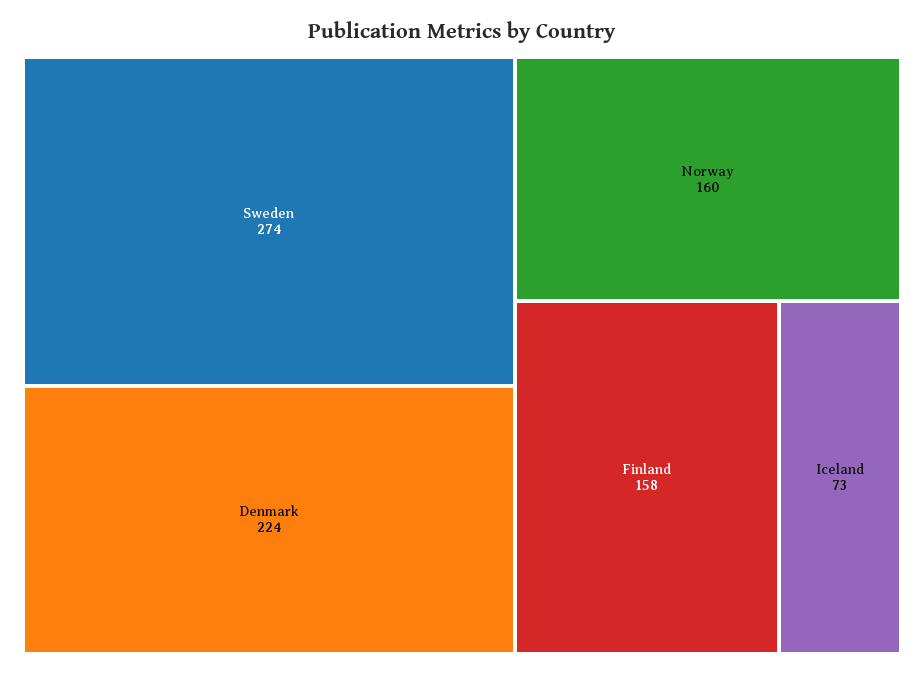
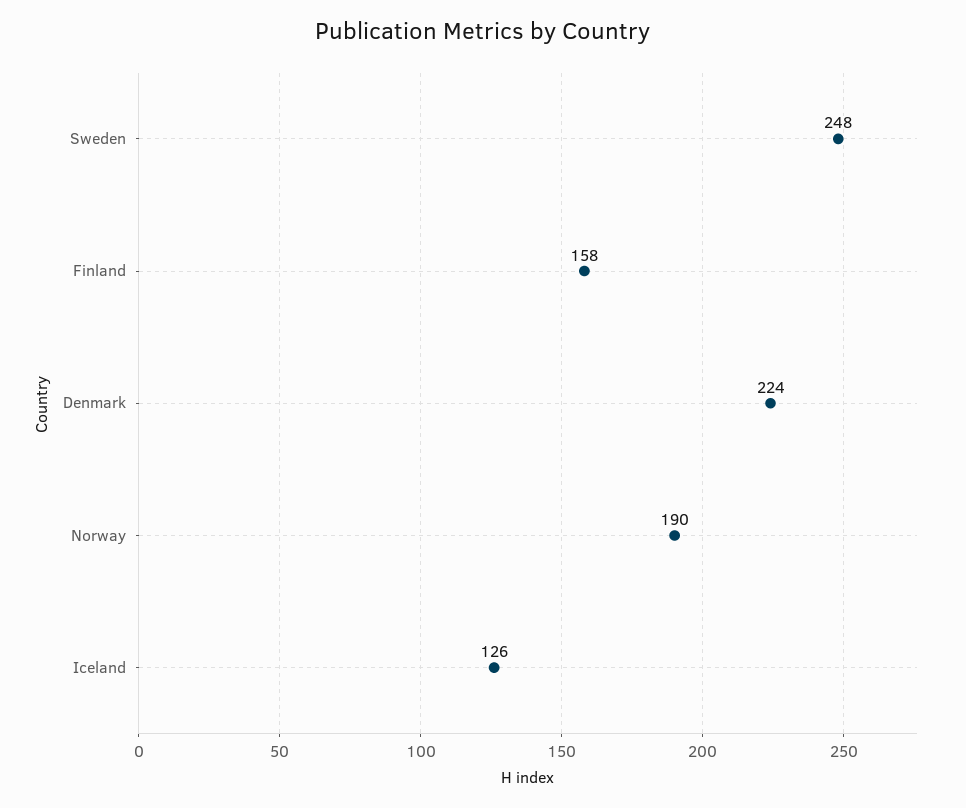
Sweden: 274 -> 248
Norway: 160 -> 190
Iceland: 73 -> 126

